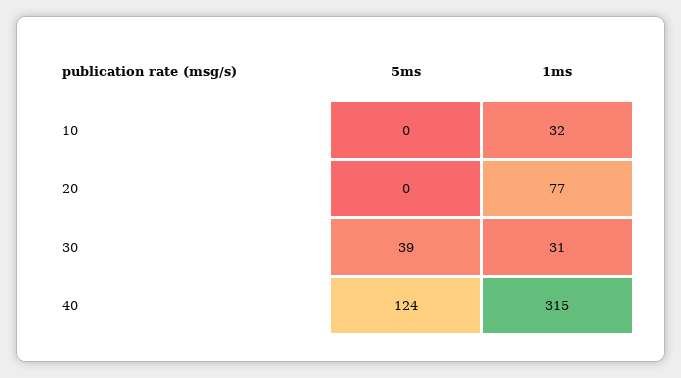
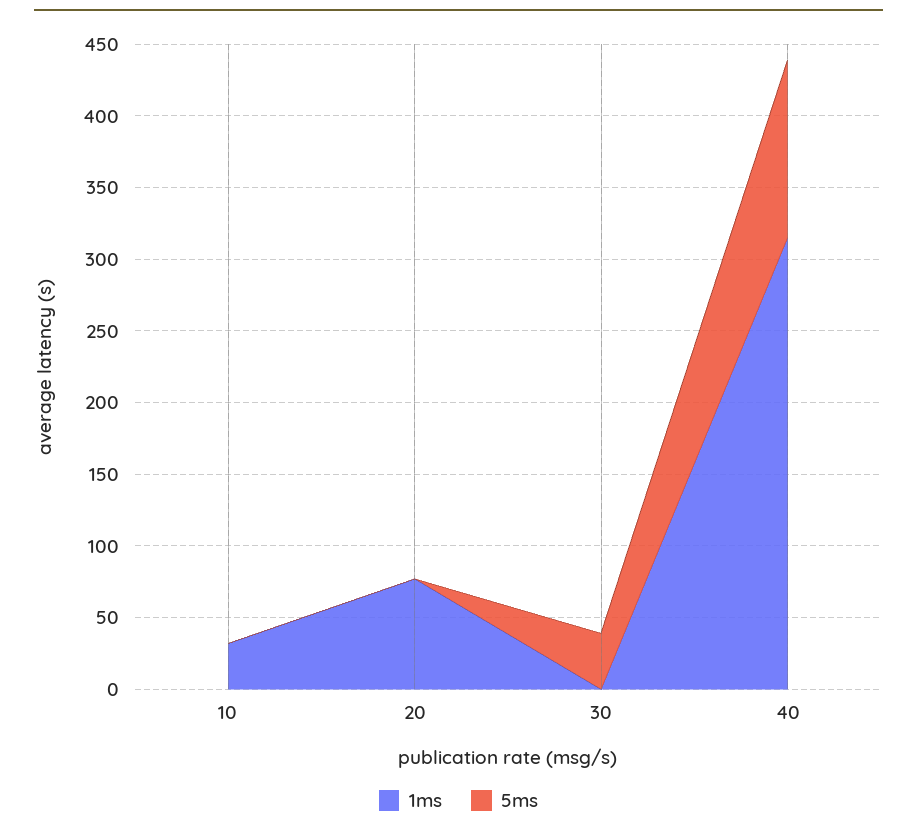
1ms, 30: 31 -> 0

